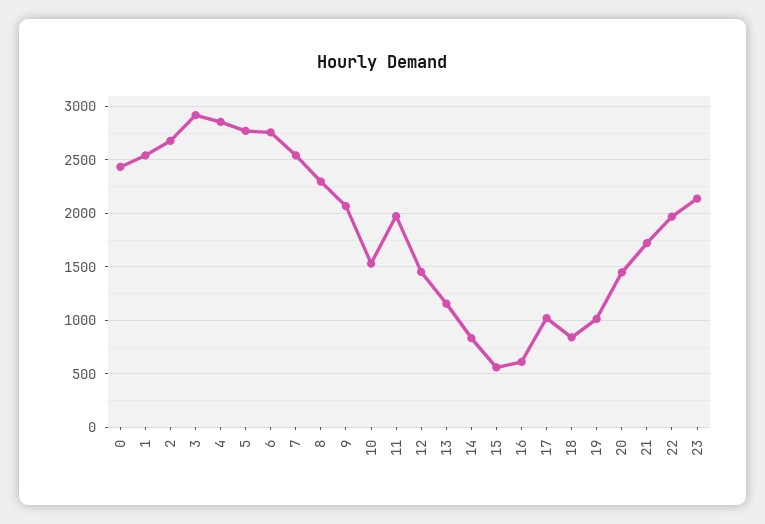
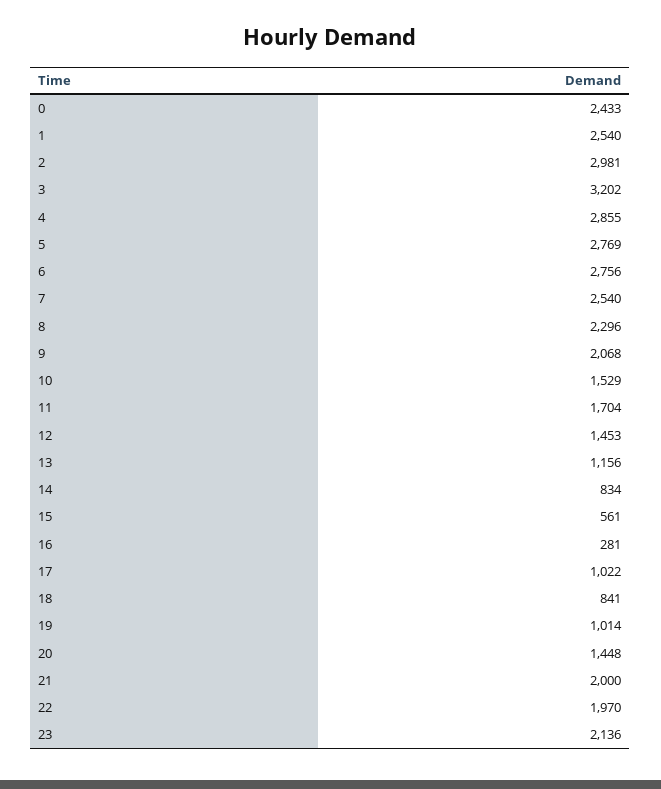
2: 2700 -> 2981
3: 2900 -> 3202
11: 2000 -> 1704
16: 600 -> 281
21: 1700 -> 2000

